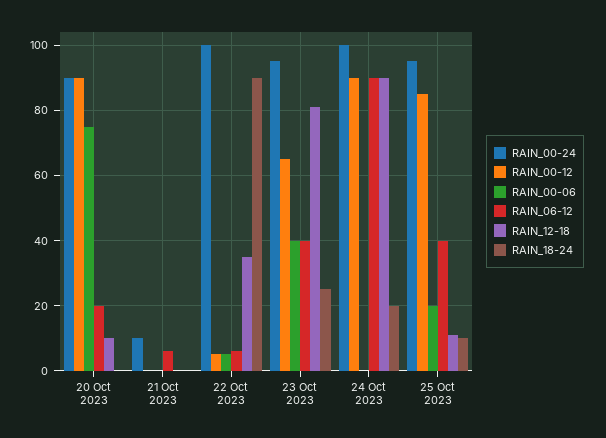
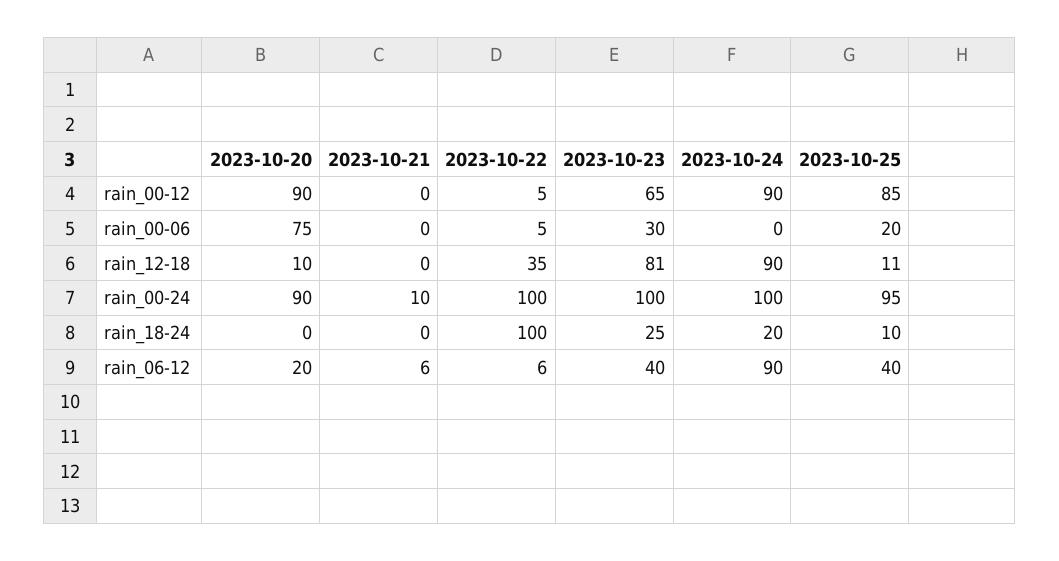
RAIN_18-24, 22 Oct 2023: 90 -> 100
RAIN_00-24, 23 Oct 2023: 95 -> 100
RAIN_00-06, 23 Oct 2023: 40 -> 30

